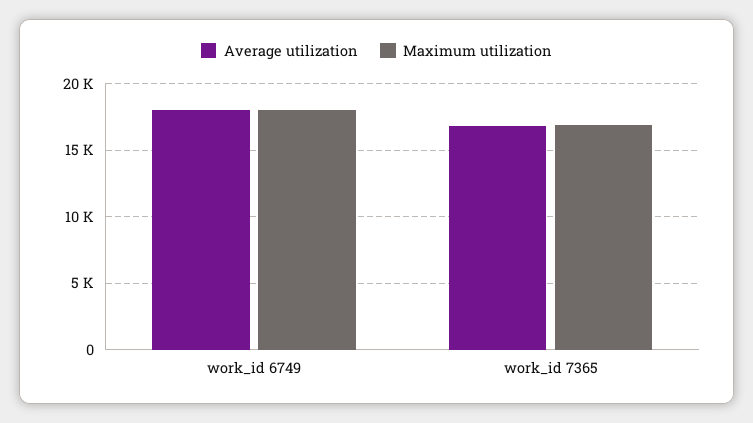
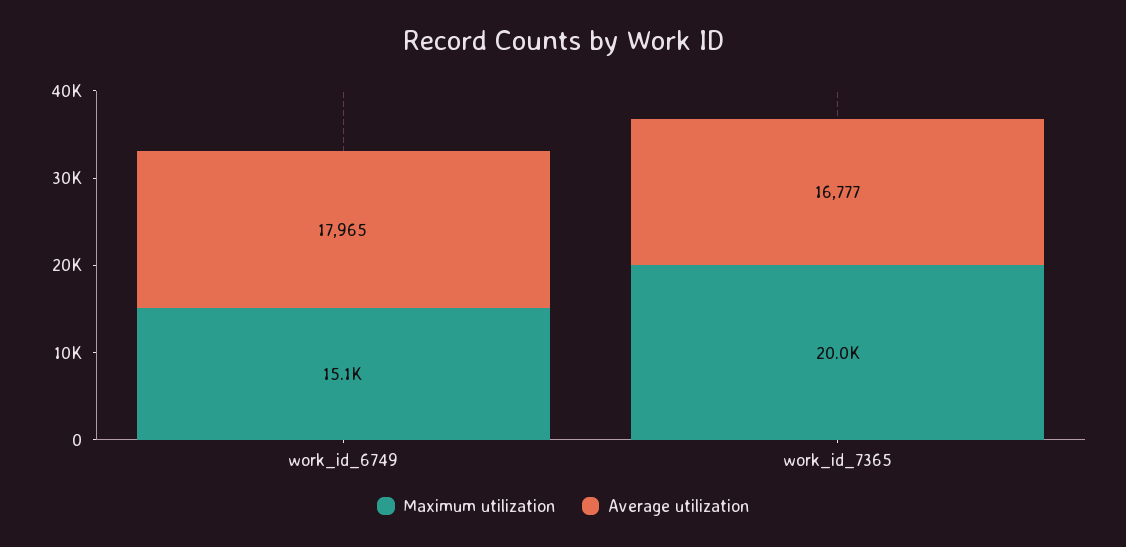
Maximum utilization, work_id 6749: 18000 -> 15100
Maximum utilization, work_id 7365: 17000 -> 20000

